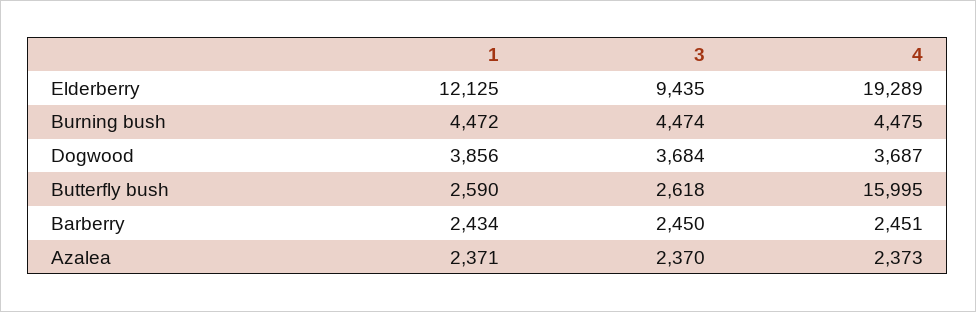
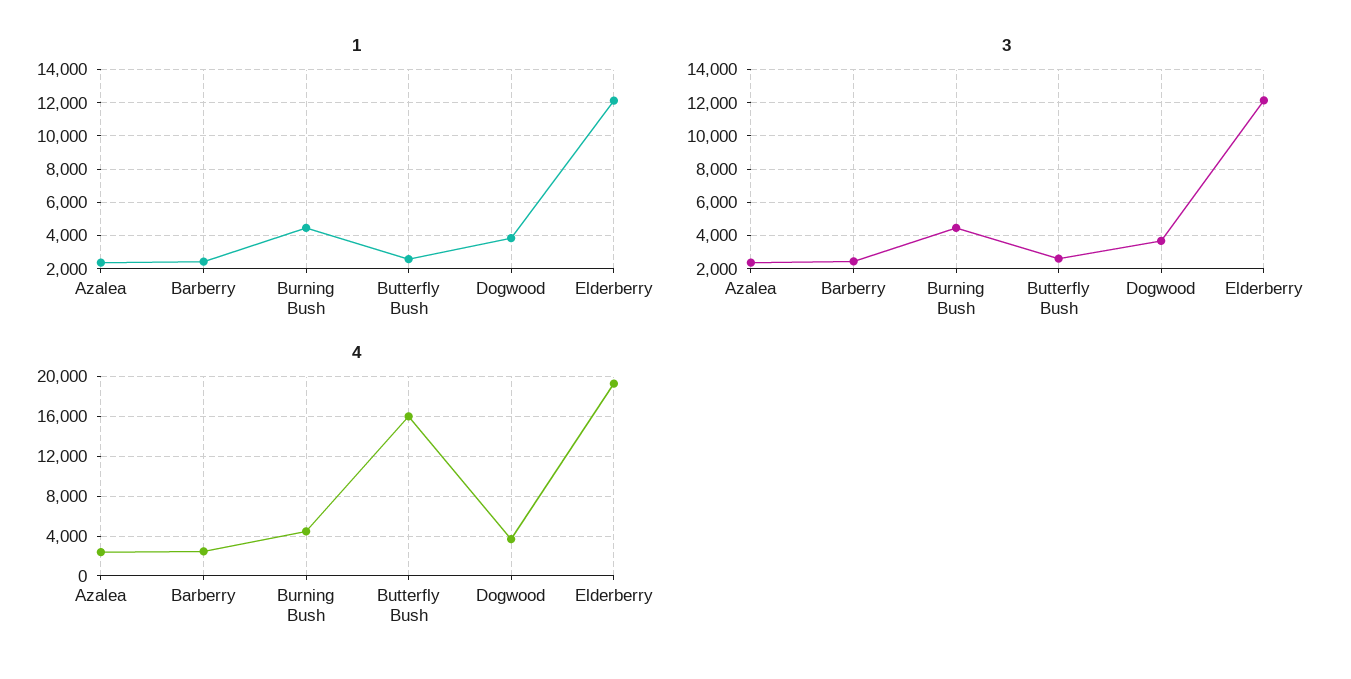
3, Elderberry: 9435 -> 12000

